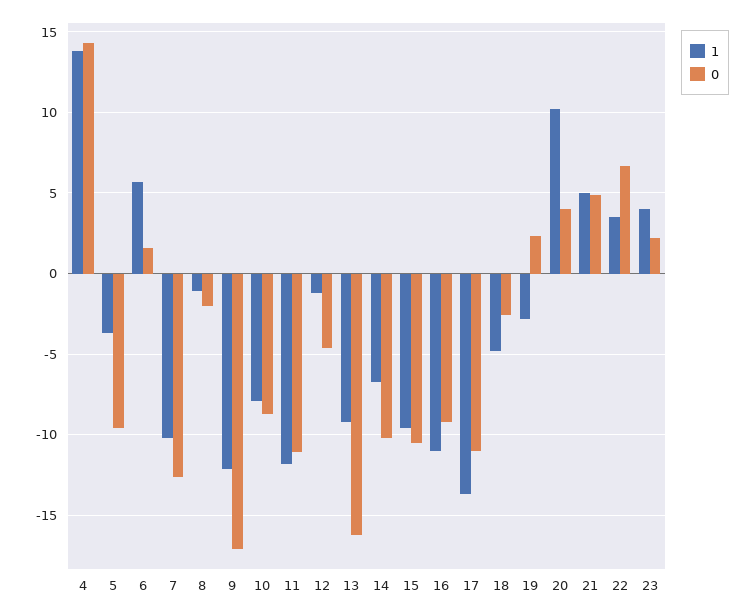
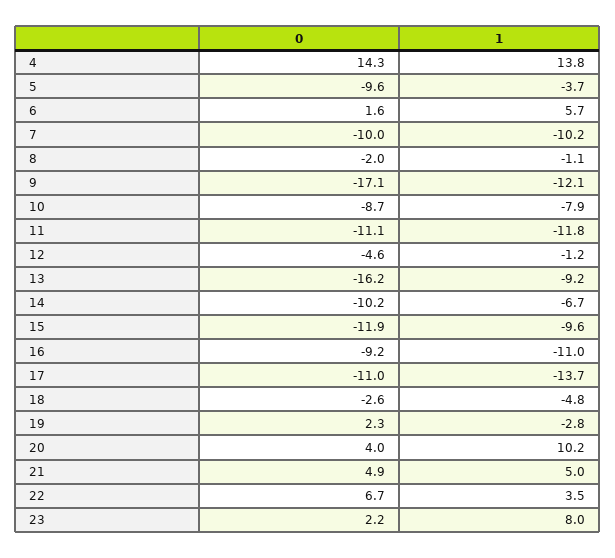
0, 7: -12.5 -> -10
0, 15: -10.5 -> -11.9
1, 23: 4 -> 8

